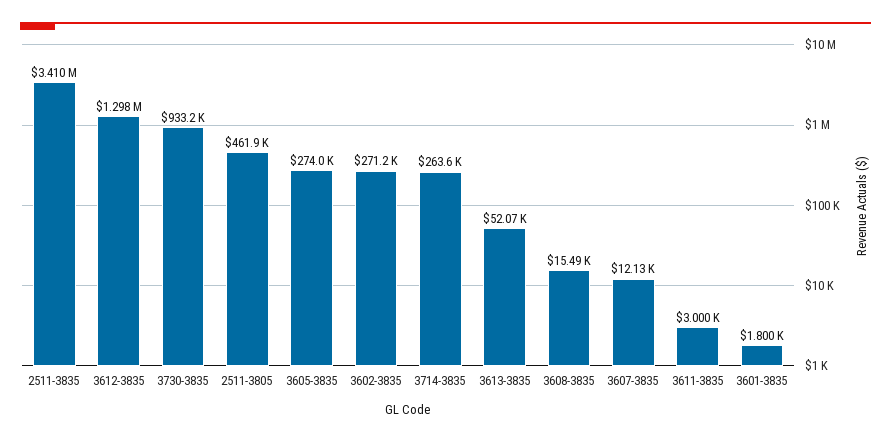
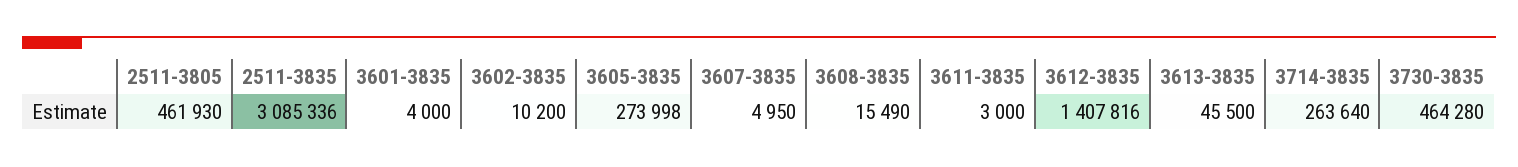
2511-3835: 3410000 -> 3085336
3612-3835: 1298000 -> 1407816
3730-3835: 933200 -> 464280
3602-3835: 271200 -> 10200
3613-3835: 52070 -> 45500
3607-3835: 12130 -> 4950
3601-3835: 1800 -> 4000

